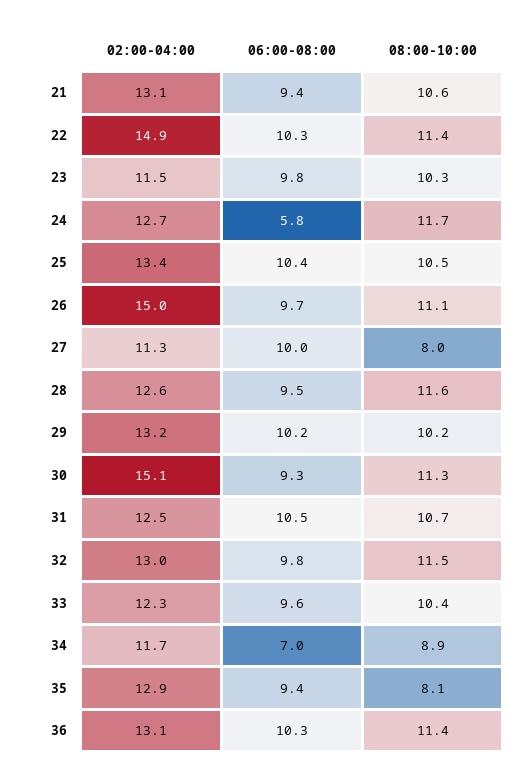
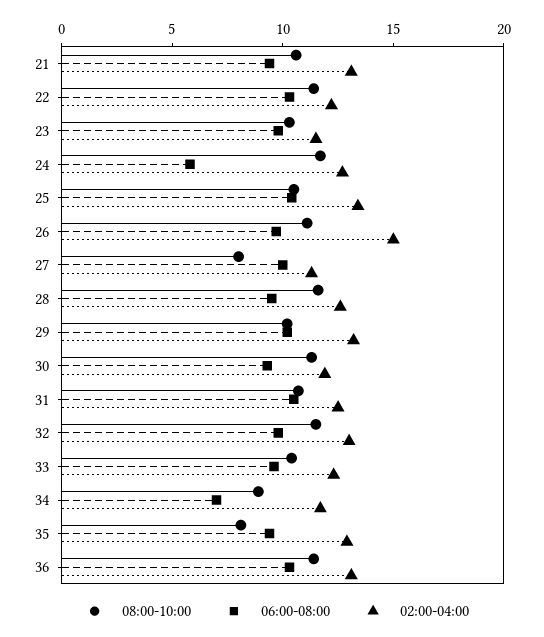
02:00-04:00, 22: 14.9 -> 12
02:00-04:00, 30: 15.1 -> 12

